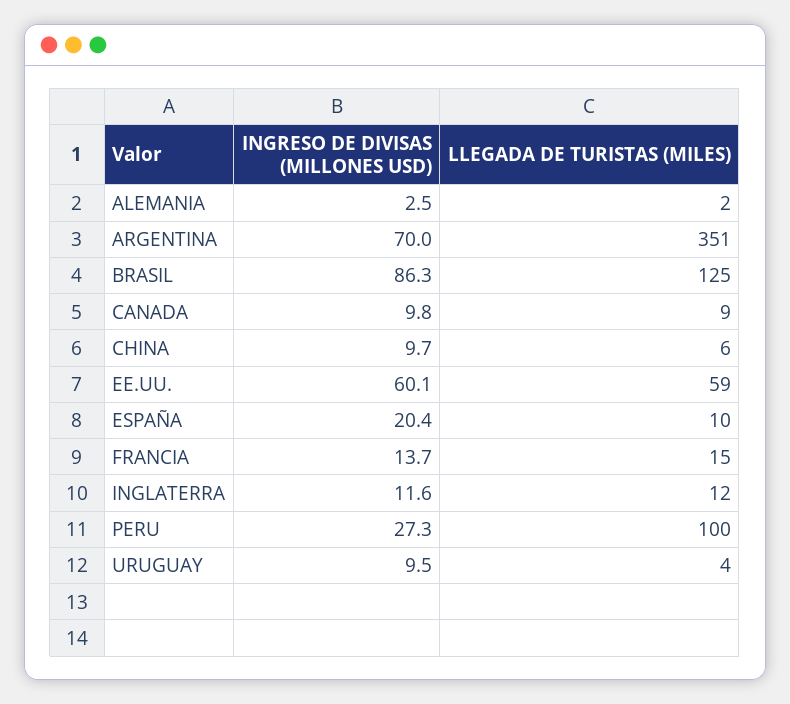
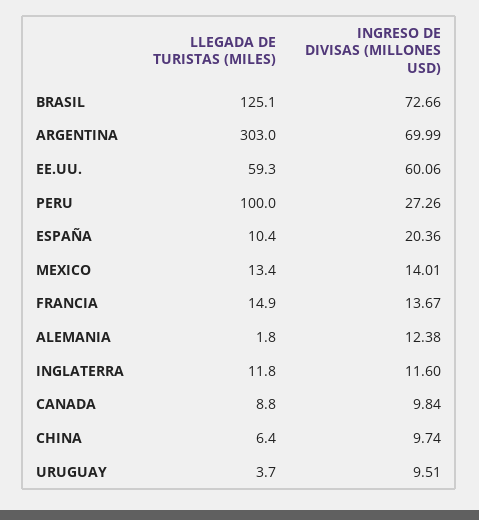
INGRESO DE DIVISAS (MILLONES USD), ALEMANIA: 2.5 -> 12.38
LLEGADA DE TURISTAS (MILES), ARGENTINA: 351 -> 303
INGRESO DE DIVISAS (MILLONES USD), BRASIL: 86.3 -> 72.66
LLEGADA DE TURISTAS (MILES), MEXICO: none -> 13.4
INGRESO DE DIVISAS (MILLONES USD), MEXICO: none -> 14.01

